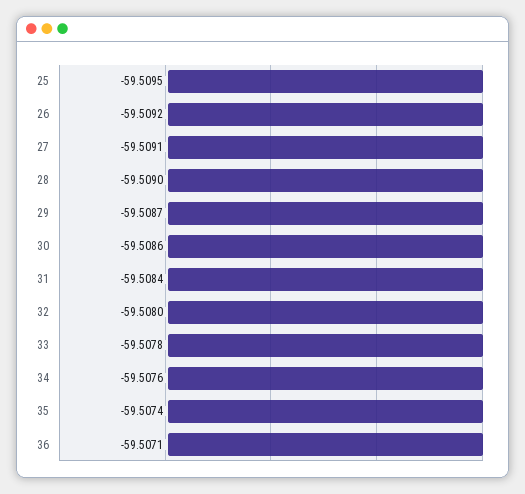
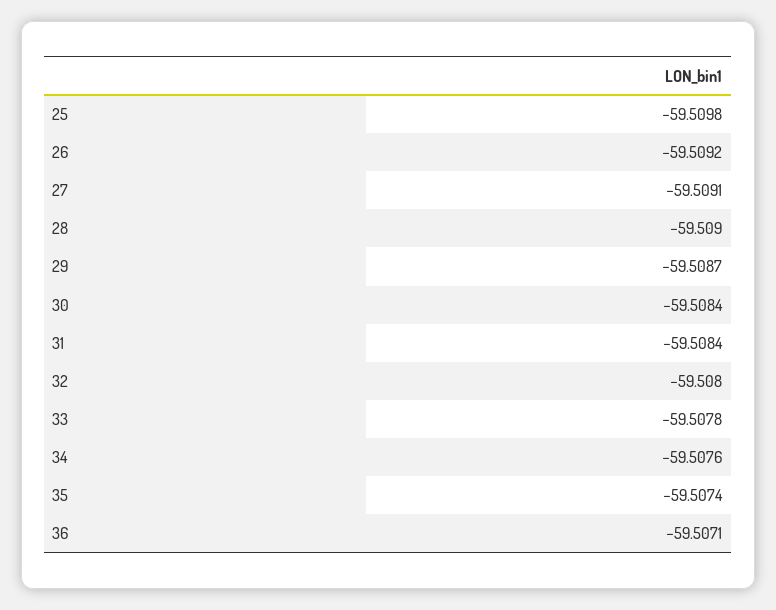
25: -59.5095 -> -59.5098
30: -59.5086 -> -59.5084

